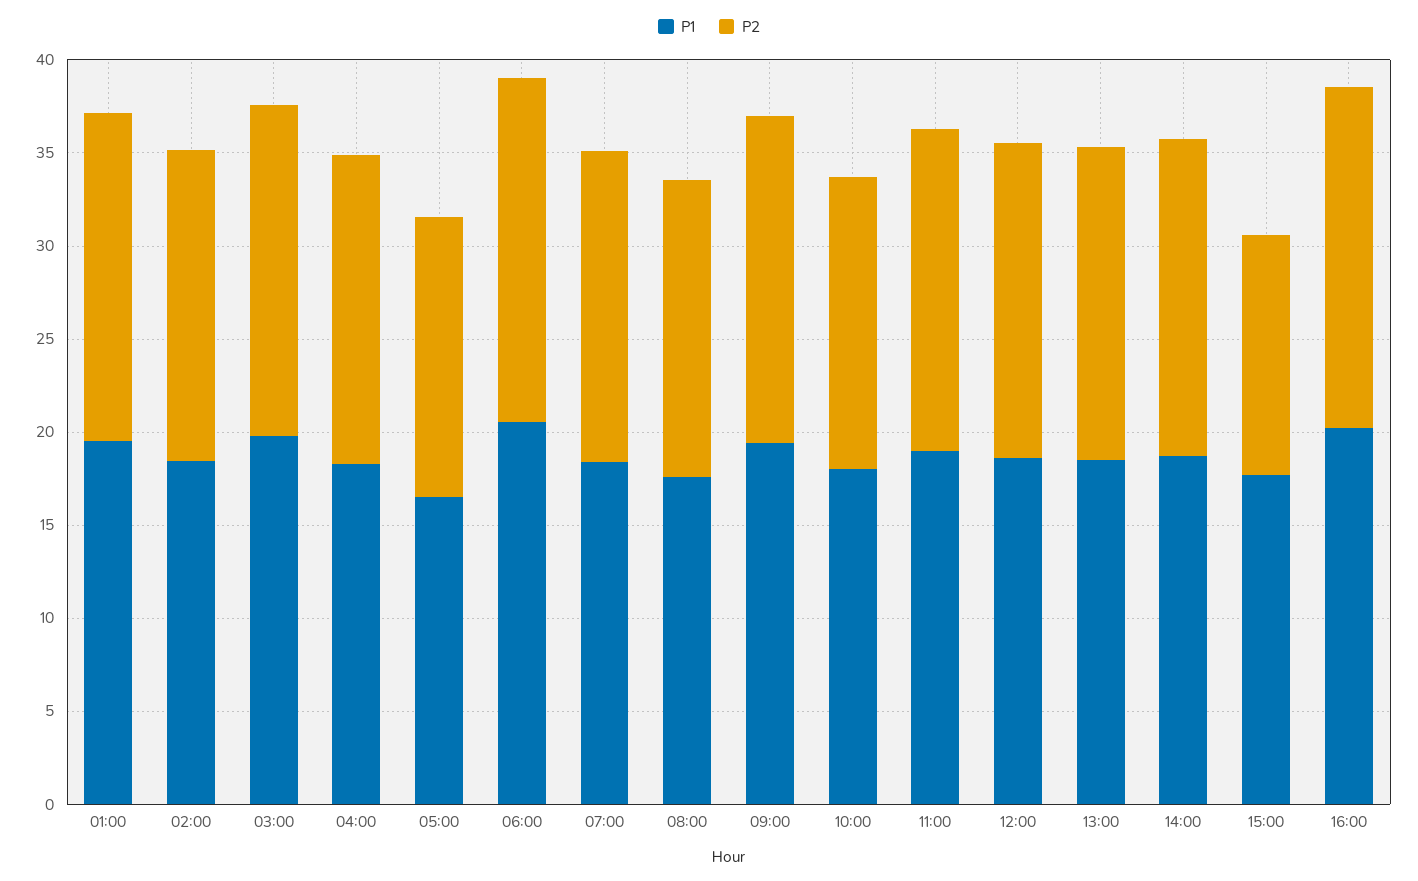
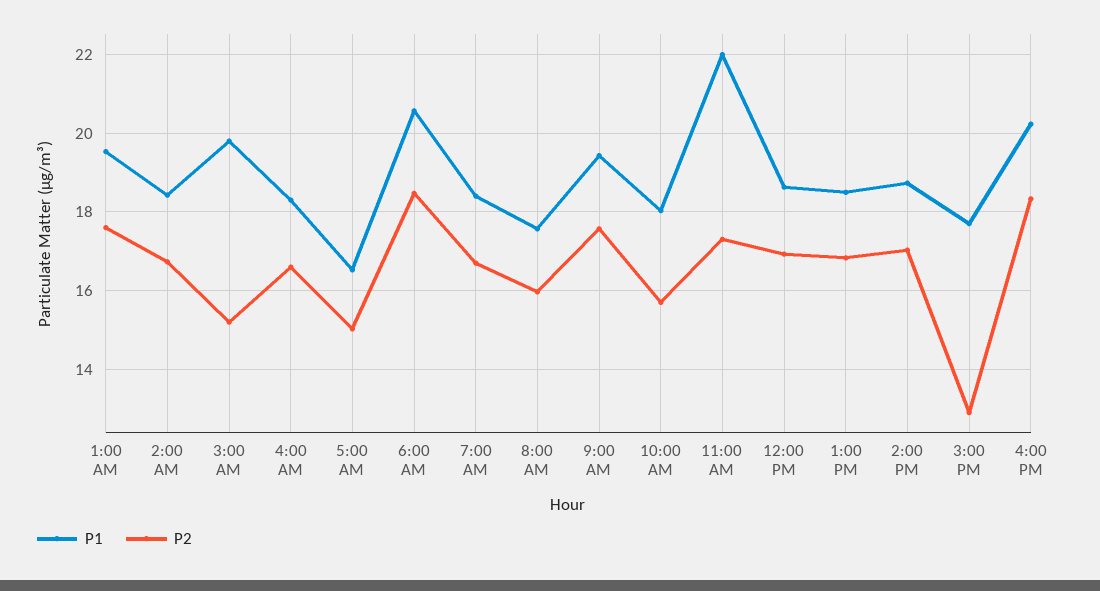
P2, 03:00: 18 -> 15.2
P1, 11:00: 19 -> 22

